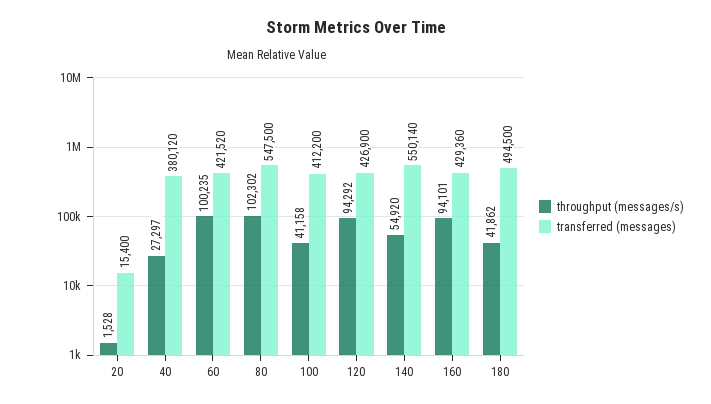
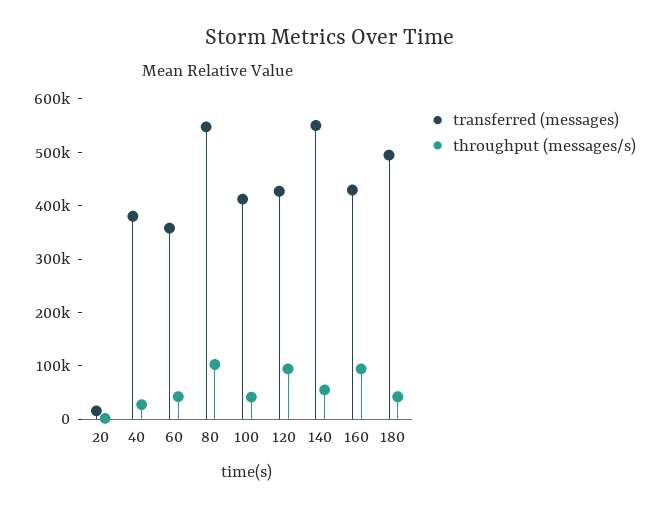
throughput (messages/s), 60: 100235 -> 40000
transferred (messages), 60: 421520 -> 360000

